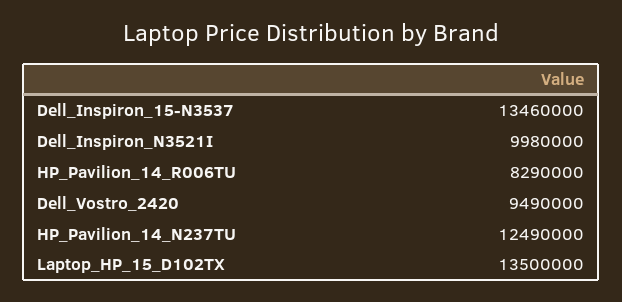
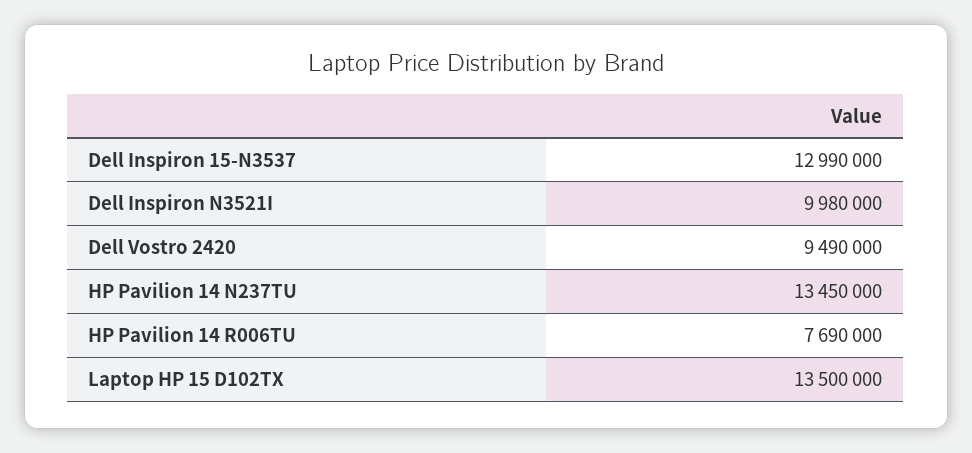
Dell_Inspiron_15-N3537: 13460000 -> 12990000
HP_Pavilion_14_R006TU: 8290000 -> 7690000
HP_Pavilion_14_N237TU: 12490000 -> 13450000

